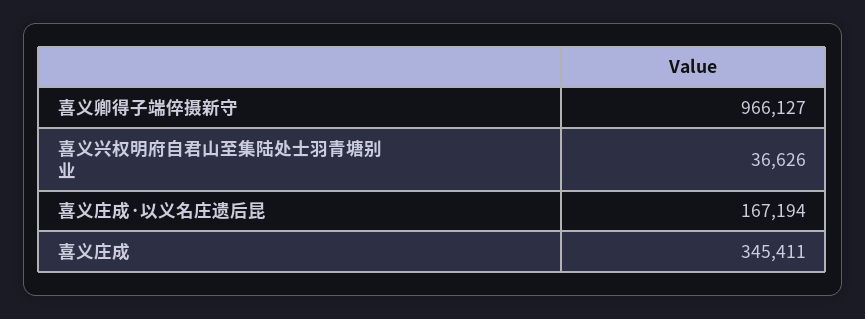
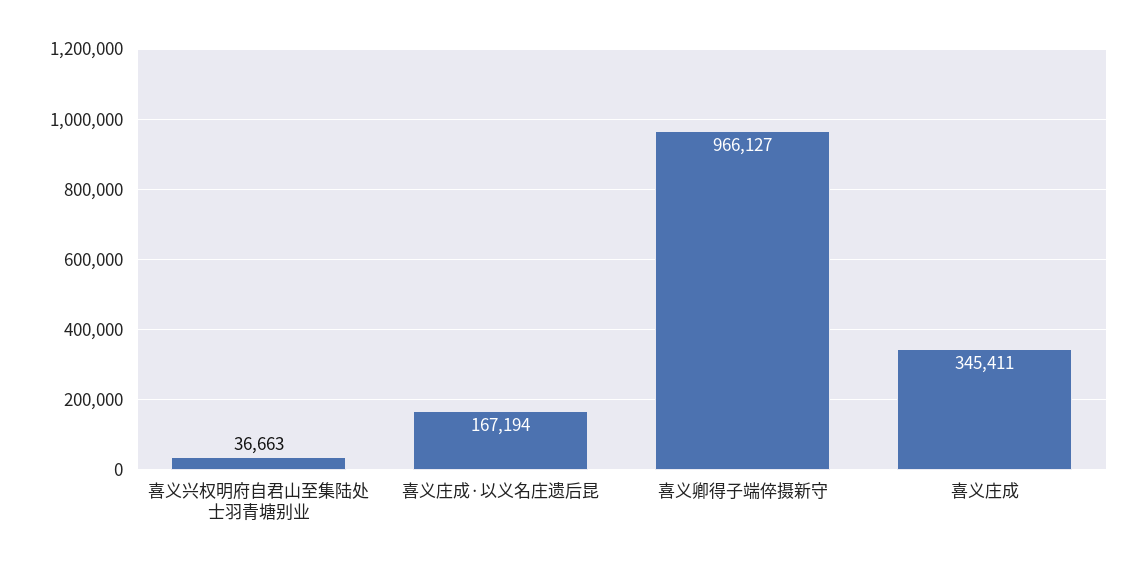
喜义兴权明府自君山至集陆处士羽青塘别业: 36626 -> 36663

